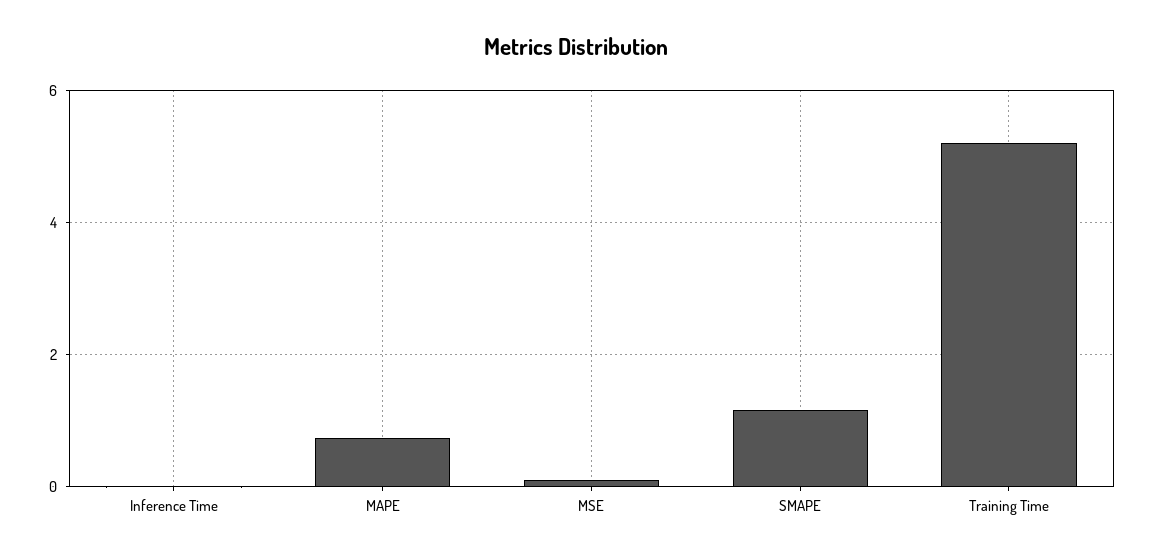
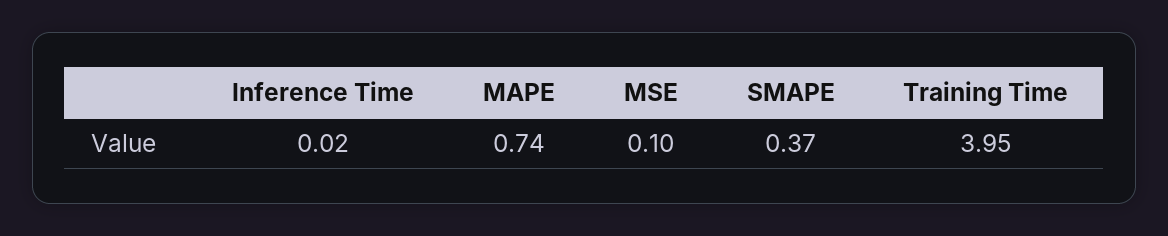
SMAPE: 1.2 -> 0.37
Training Time: 5.2 -> 3.95

